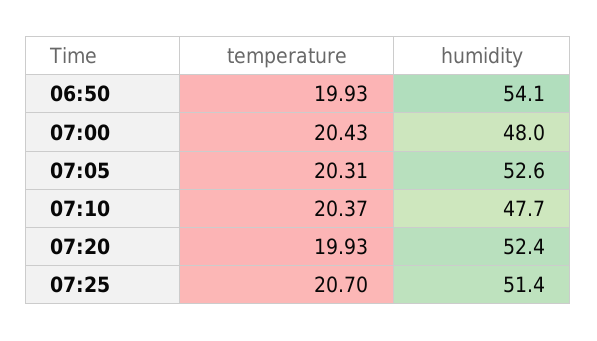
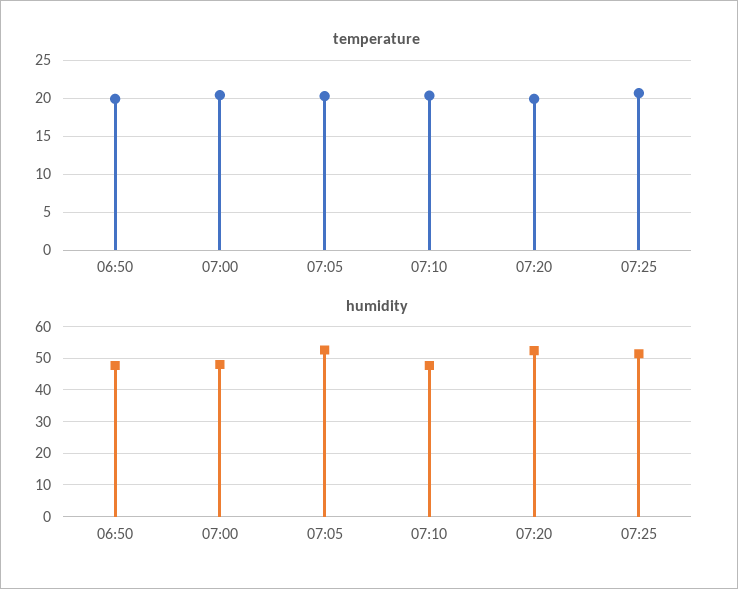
humidity, 06:50: 54.1 -> 48

